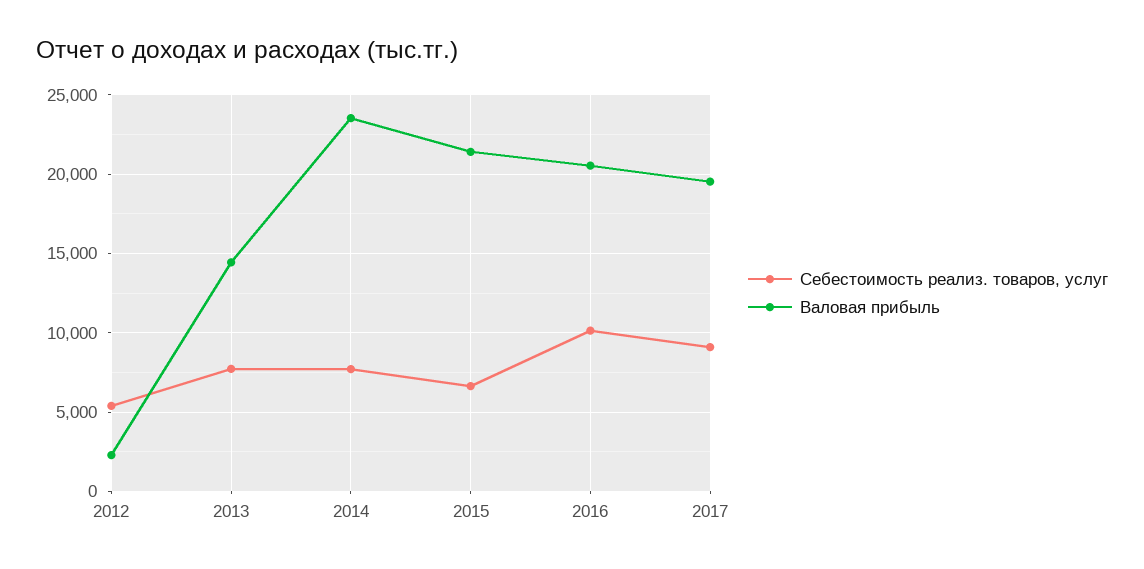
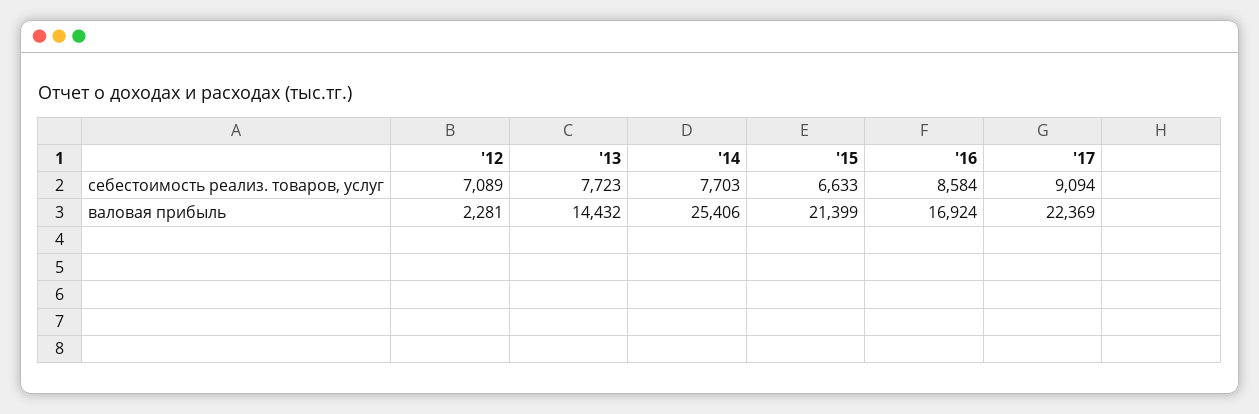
Себестоимость реализ. товаров, услуг, 2012: 5500 -> 7089
Валовая прибыль, 2014: 23500 -> 25406
Себестоимость реализ. товаров, услуг, 2016: 10000 -> 8584
Валовая прибыль, 2016: 20500 -> 16924
Валовая прибыль, 2017: 19500 -> 22369

